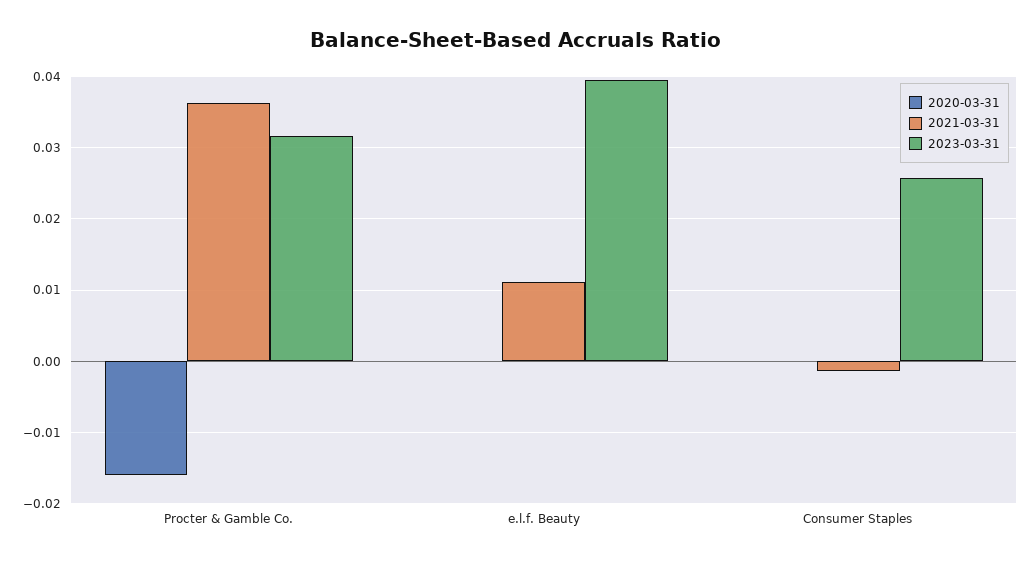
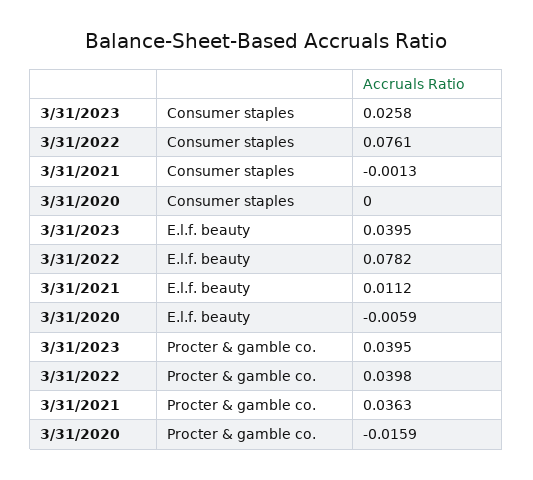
2023-03-31, Procter & Gamble Co.: 0.032 -> 0.0395
2020-03-31, e.l.f. Beauty: 0 -> -0.0059
3/31/2022, Consumer Staples: none -> 0.0761
3/31/2022, e.l.f. Beauty: none -> 0.0782
3/31/2022, Procter & Gamble Co.: none -> 0.0398

